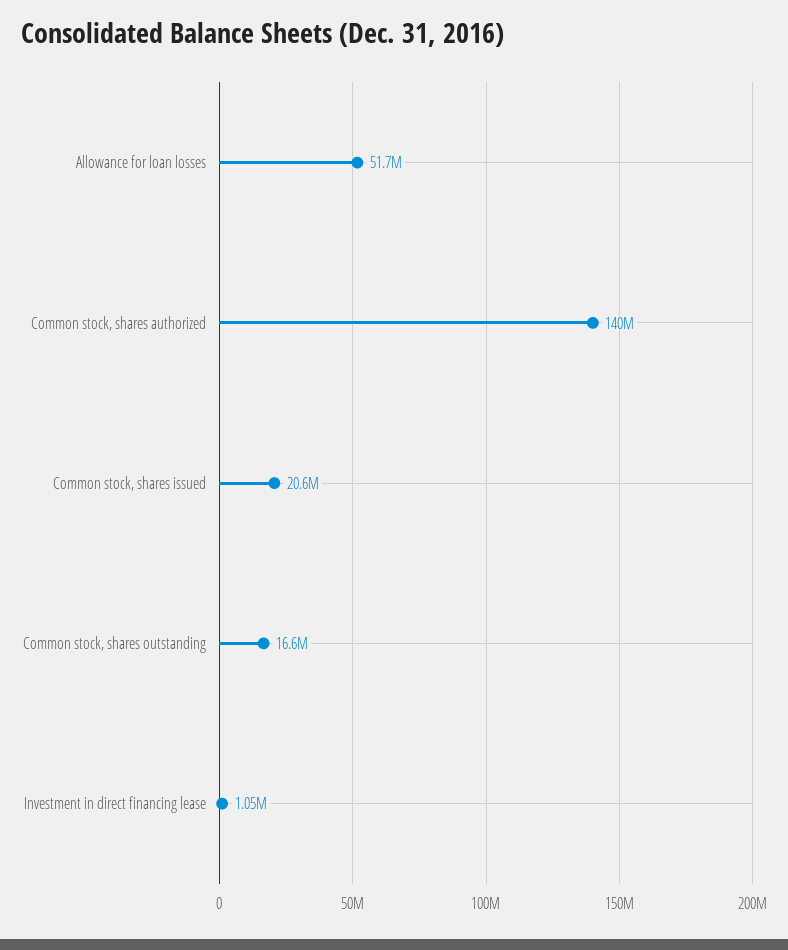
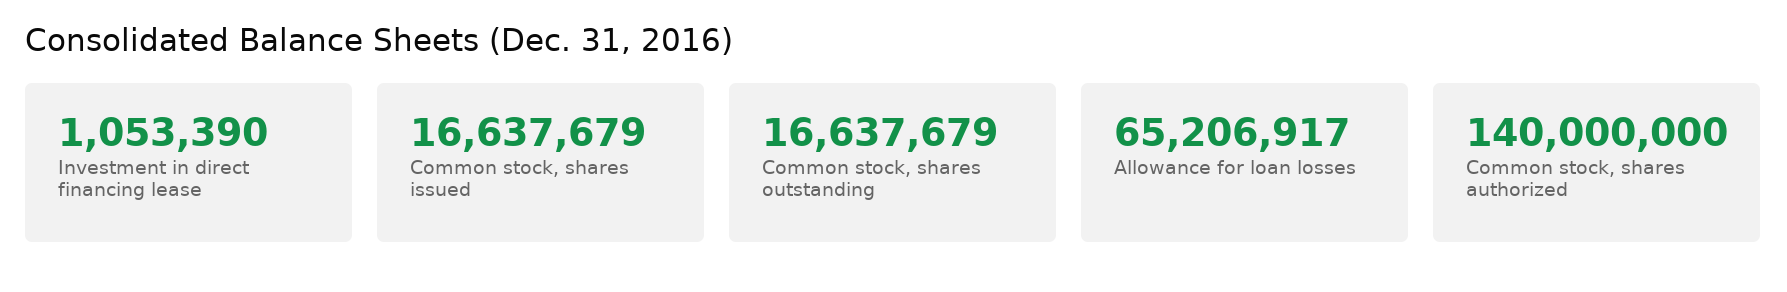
Allowance for loan losses: 51700000 -> 65206917
Common stock, shares issued: 20600000 -> 16637679

